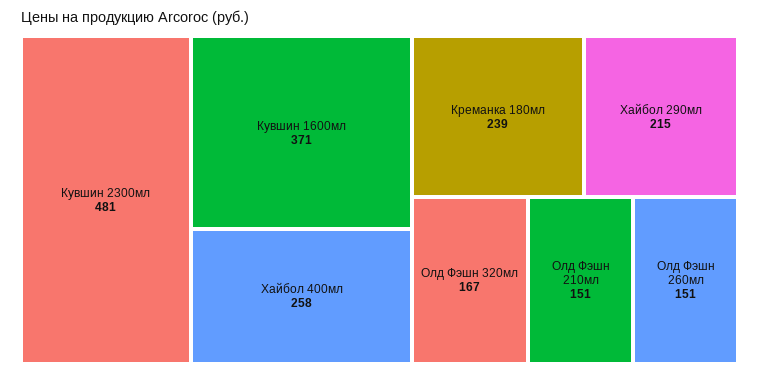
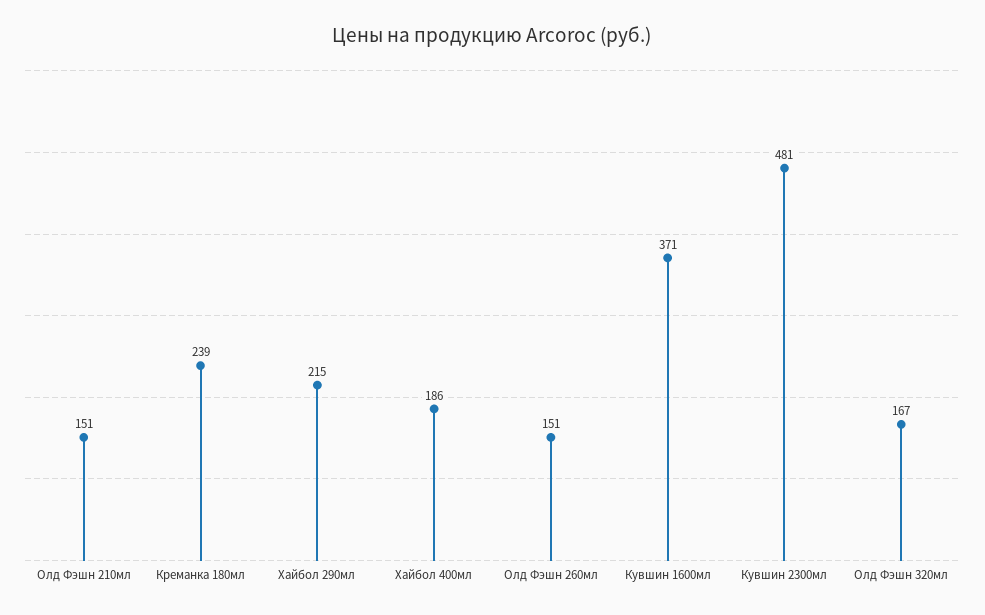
Хайбол 400мл: 258 -> 186

